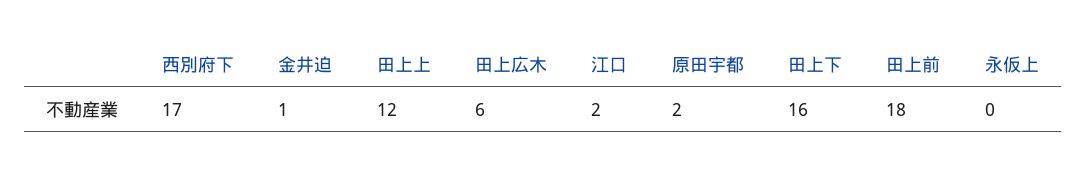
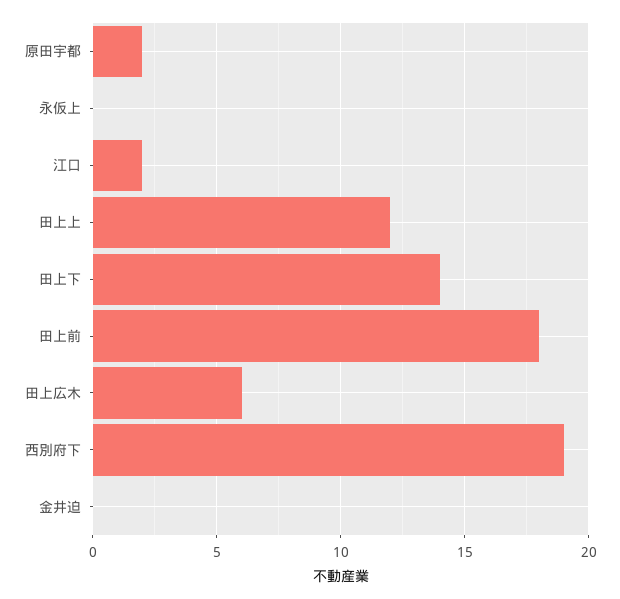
西別府下: 17 -> 19
金井迫: 1 -> 0
田上下: 16 -> 14

